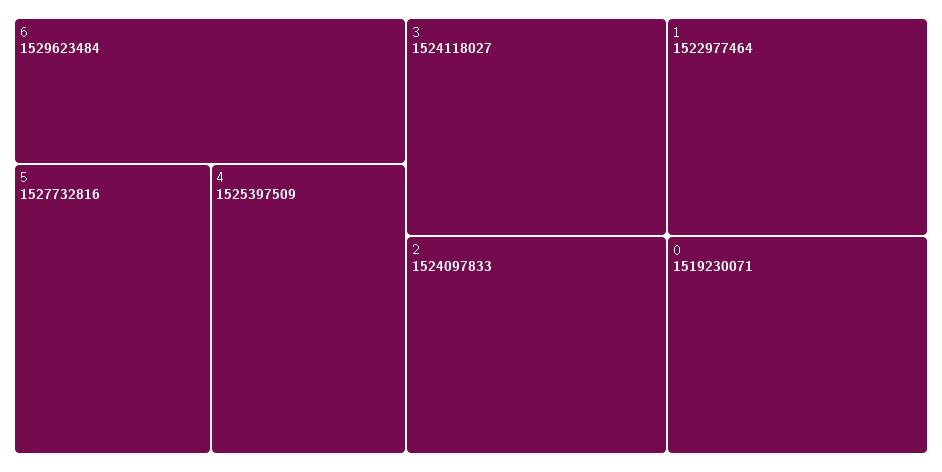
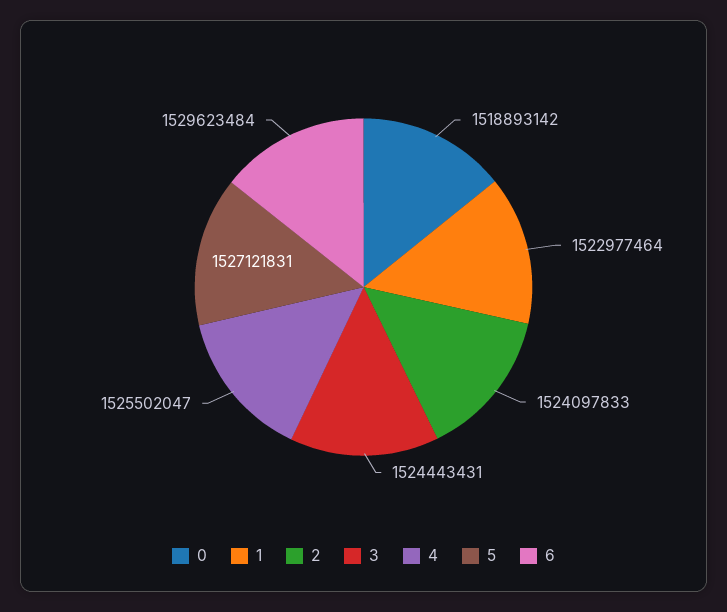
5: 1527732816 -> 1527121831
4: 1525397509 -> 1525502047
3: 1524118027 -> 1524443431
0: 1519230071 -> 1518893142

